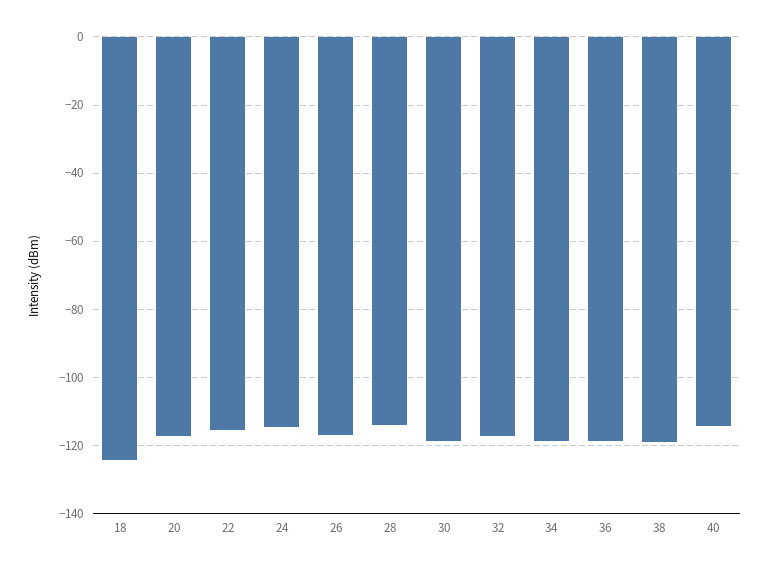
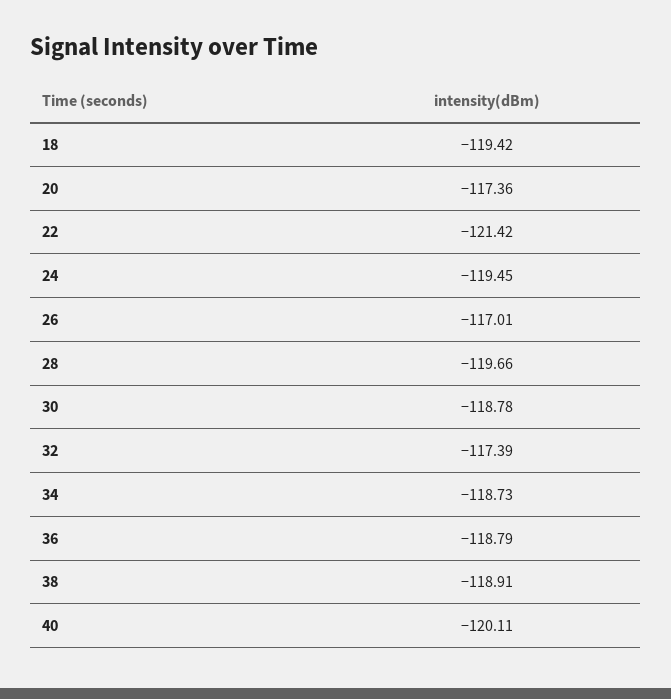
18: -124 -> -119.42
22: -116 -> -121.42
24: -114 -> -119.45
28: -114 -> -119.66
40: -114 -> -120.11

